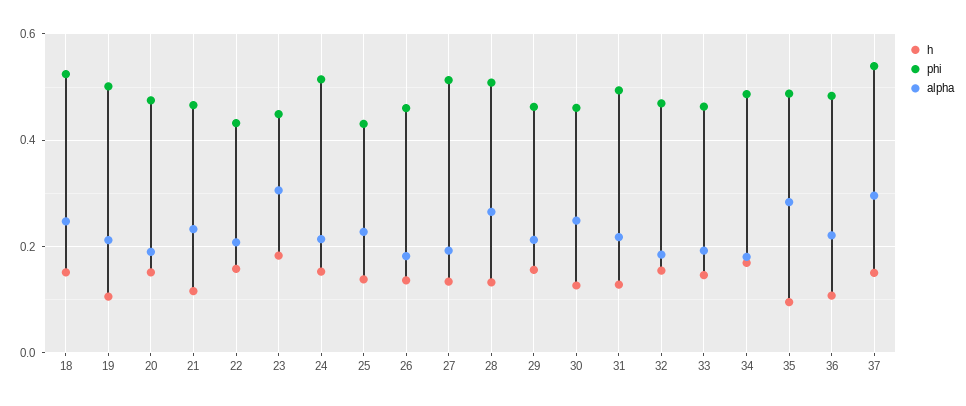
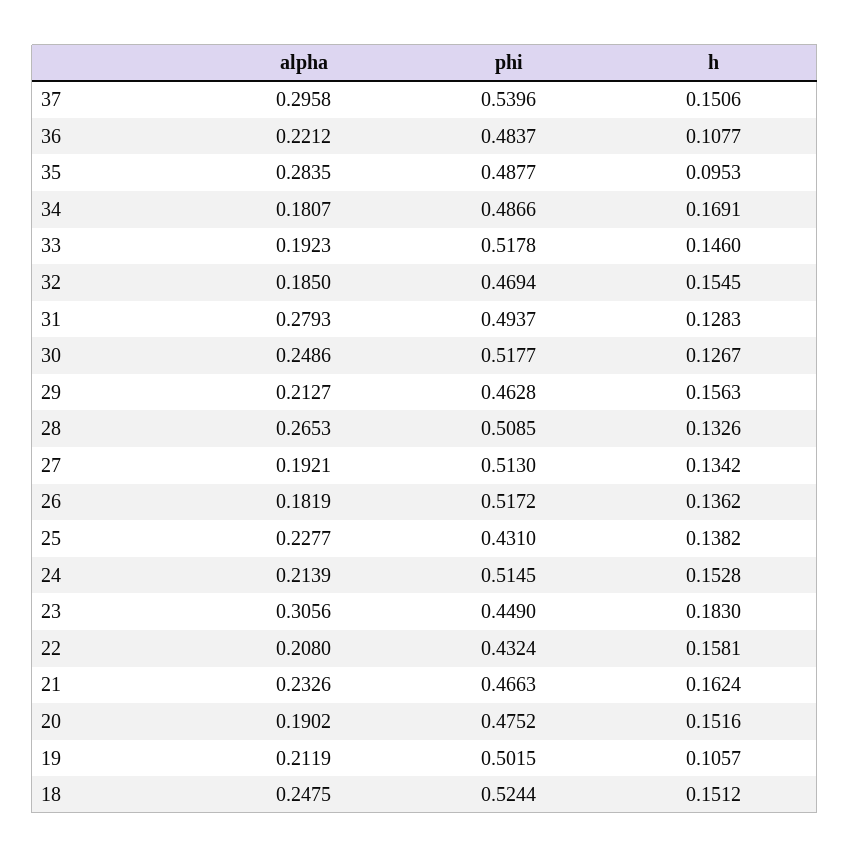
h, 21: 0.12 -> 0.1624
phi, 26: 0.46 -> 0.5172
phi, 30: 0.46 -> 0.5177
alpha, 31: 0.22 -> 0.2793
phi, 33: 0.46 -> 0.5178

